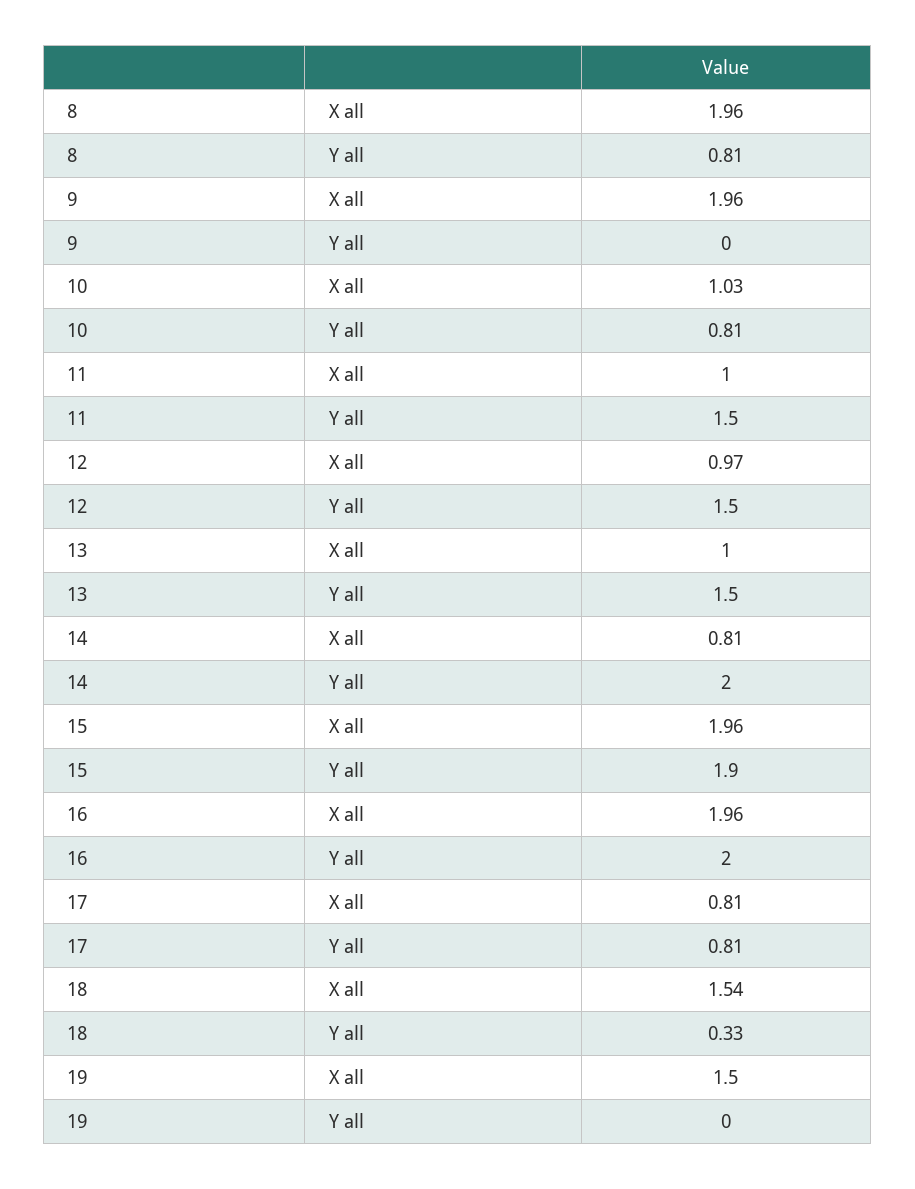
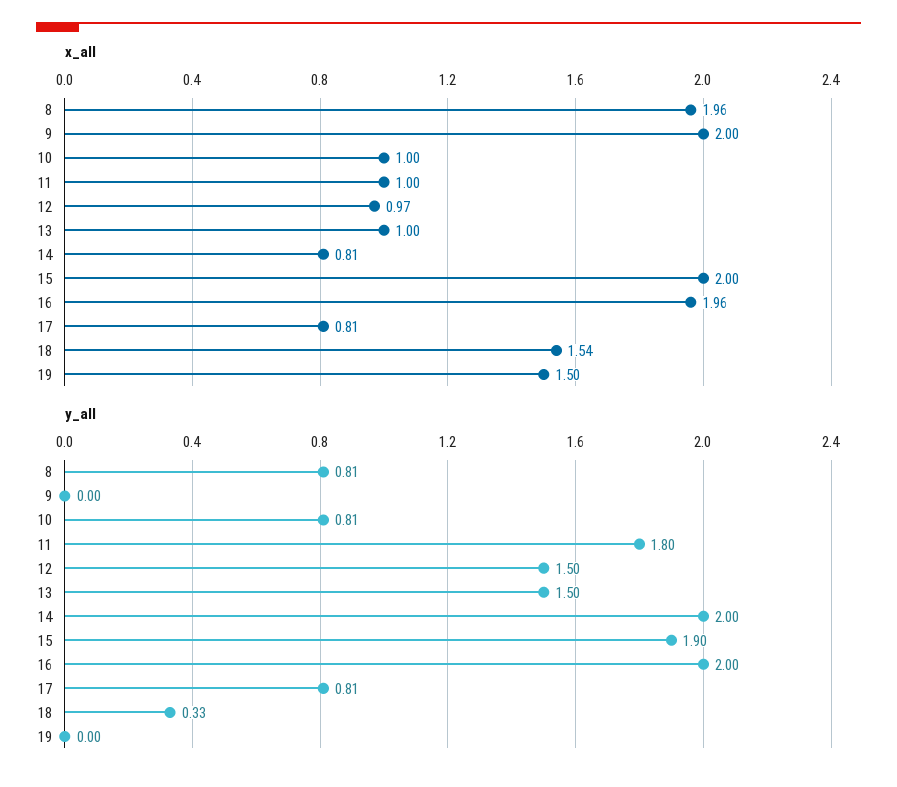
X all, 9: 1.96 -> 2
X all, 10: 1.03 -> 1
Y all, 11: 1.5 -> 1.8
X all, 15: 1.96 -> 2

